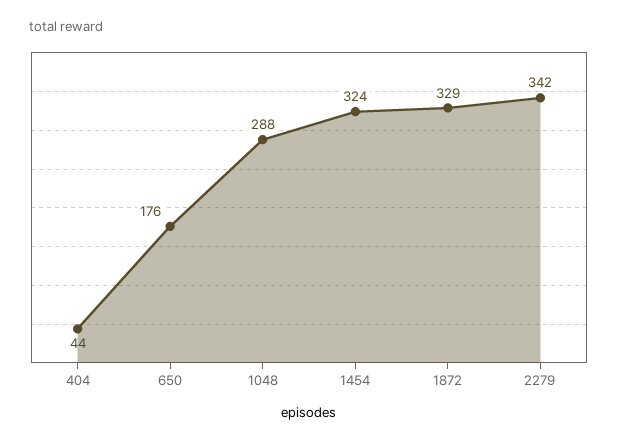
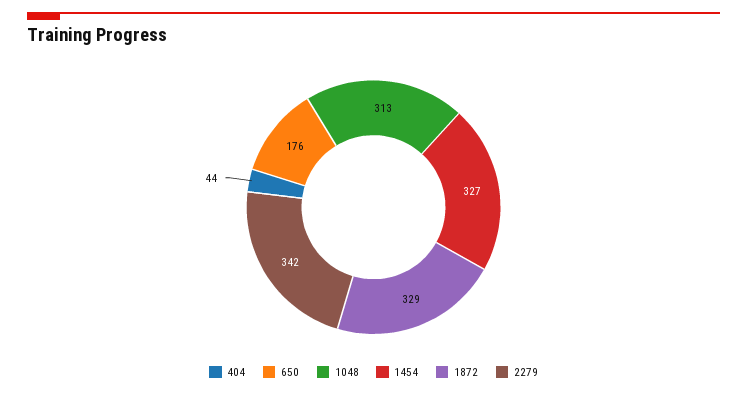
1048: 288 -> 313
1454: 324 -> 327

